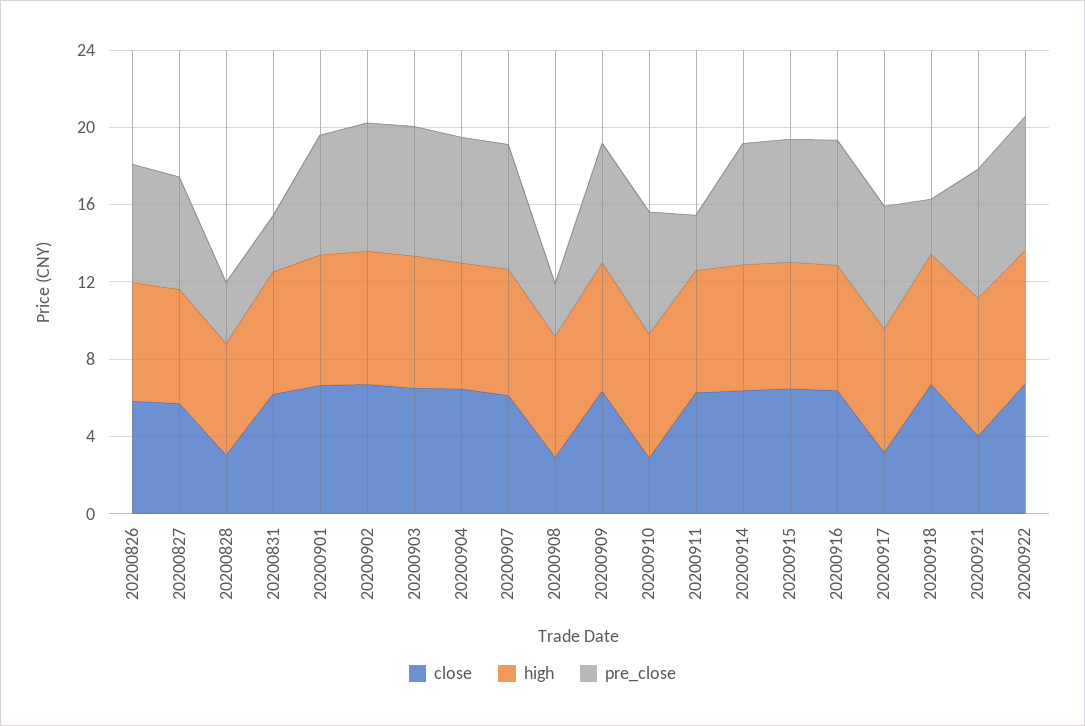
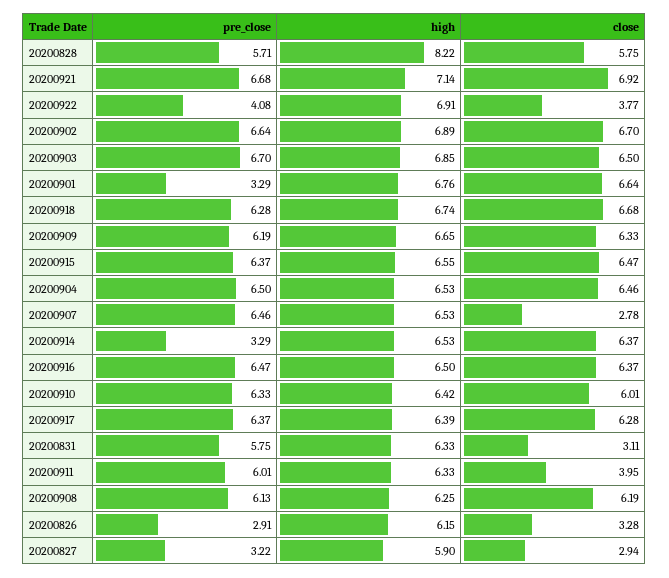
close, 20200826: 6 -> 3.28
pre_close, 20200826: 6 -> 2.91
close, 20200827: 6 -> 2.94
pre_close, 20200827: 6 -> 3.22
close, 20200828: 3 -> 5.75
high, 20200828: 6 -> 8.22
pre_close, 20200828: 3 -> 5.71
close, 20200831: 6 -> 3.11
pre_close, 20200831: 3 -> 5.75
pre_close, 20200901: 6 -> 3.29
close, 20200907: 6 -> 2.78
close, 20200908: 3 -> 6.19
pre_close, 20200908: 3 -> 6.13
close, 20200910: 3 -> 6.01
close, 20200911: 6 -> 3.95
pre_close, 20200911: 3 -> 6.01
pre_close, 20200914: 6 -> 3.29
close, 20200917: 3 -> 6.28
pre_close, 20200918: 3 -> 6.28
close, 20200921: 4 -> 6.92
close, 20200922: 7 -> 3.77
pre_close, 20200922: 7 -> 4.08

